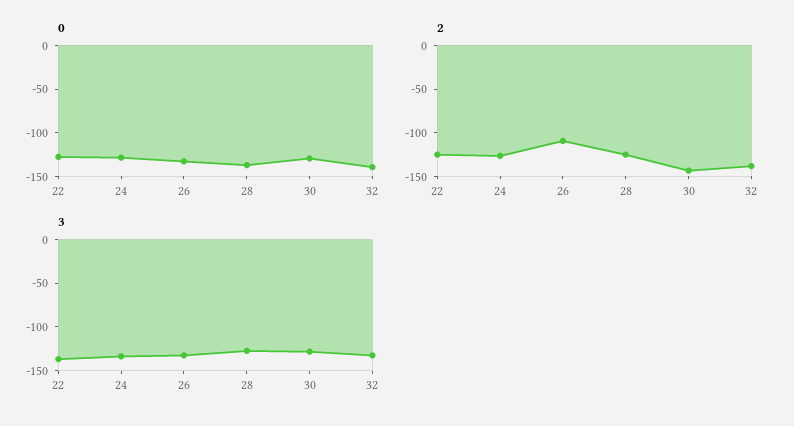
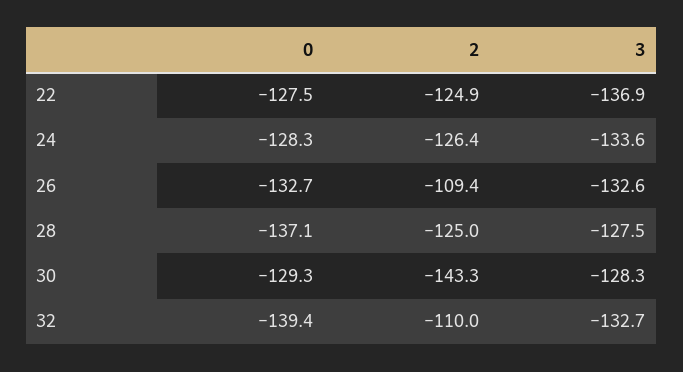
2, 32: -140 -> -110

